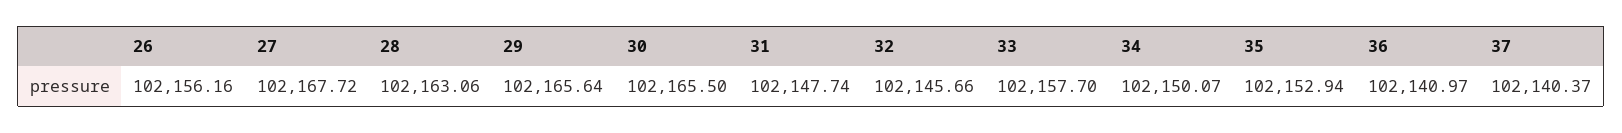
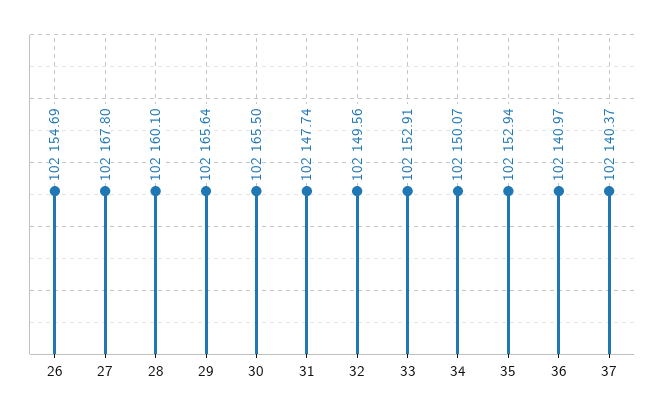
26: 102156.16 -> 102154.69
27: 102167.72 -> 102167.8
28: 102163.06 -> 102160.1
32: 102145.66 -> 102149.56
33: 102157.7 -> 102152.91

